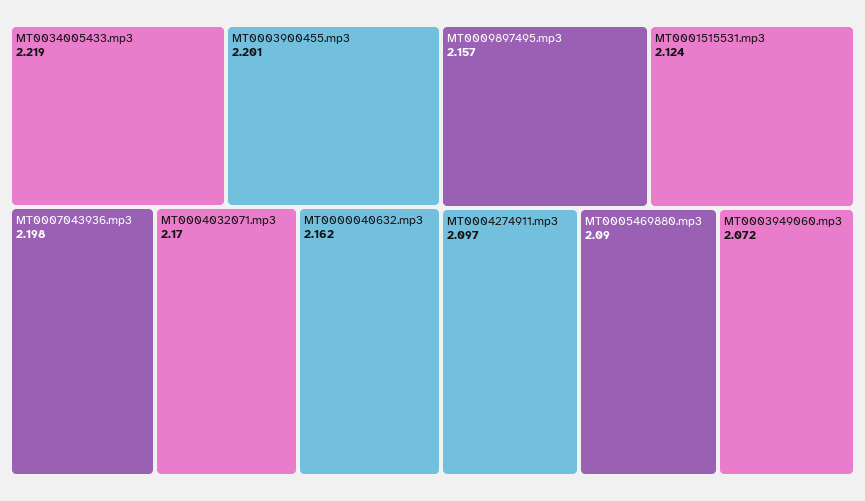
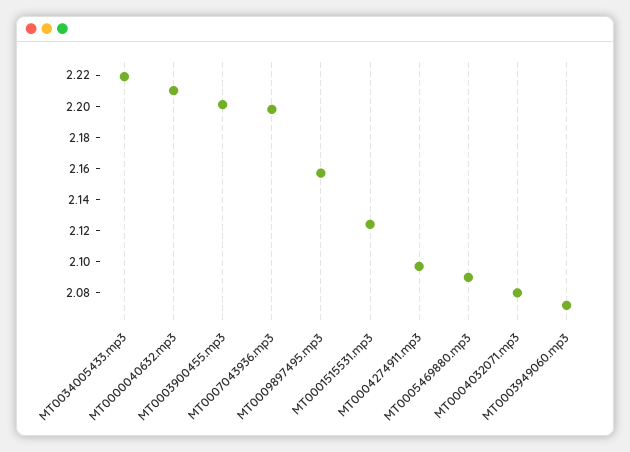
MT0004032071.mp3: 2.17 -> 2.08
MT0000040632.mp3: 2.162 -> 2.21

